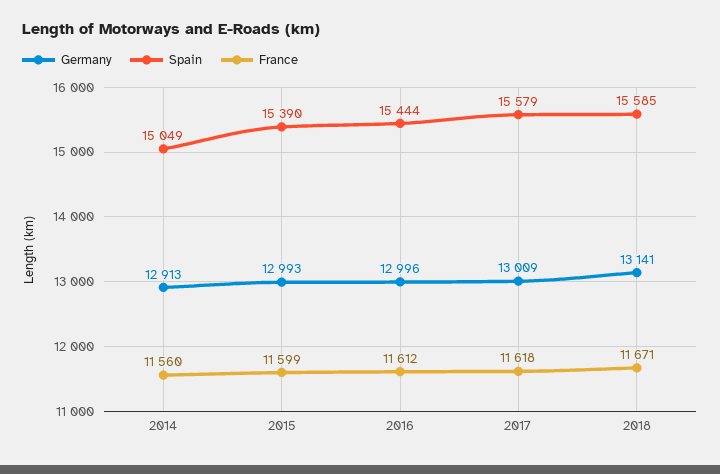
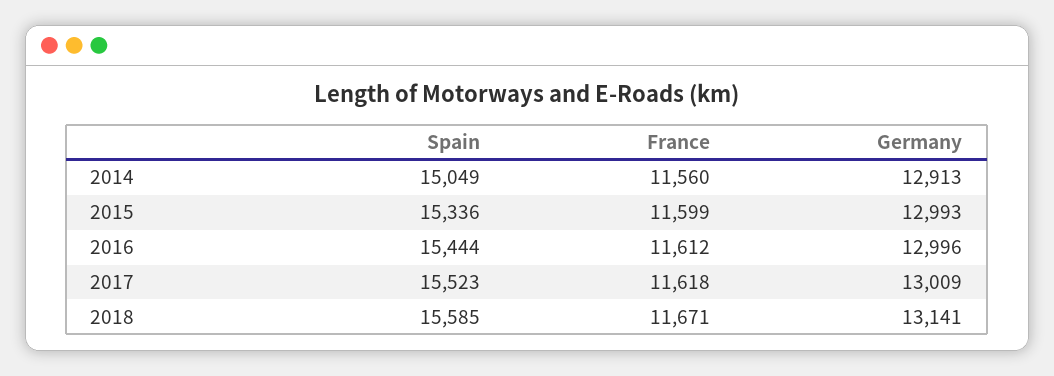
Spain, 2015: 15390 -> 15336
Spain, 2017: 15579 -> 15523

